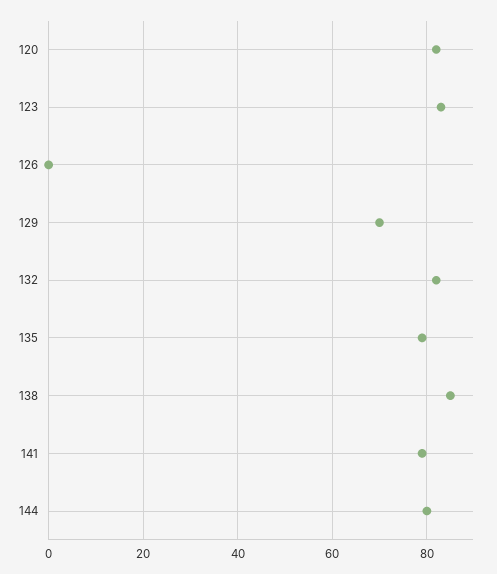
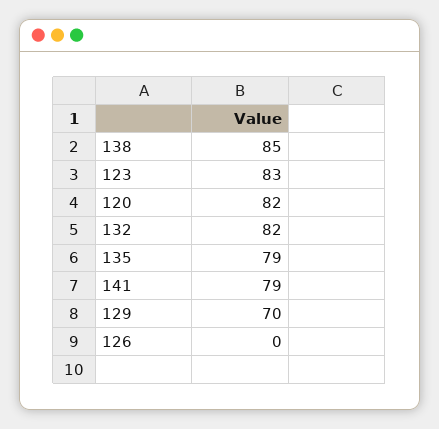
144: 80 -> none

